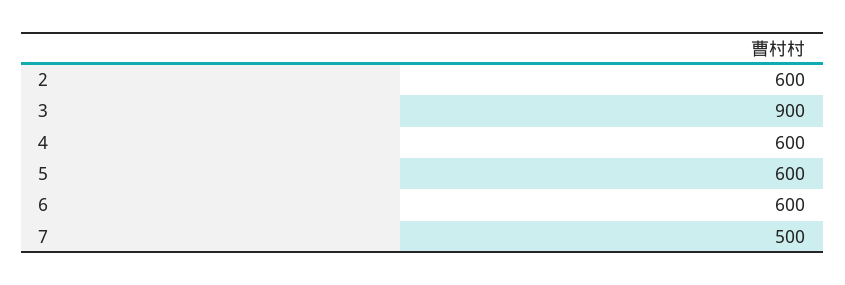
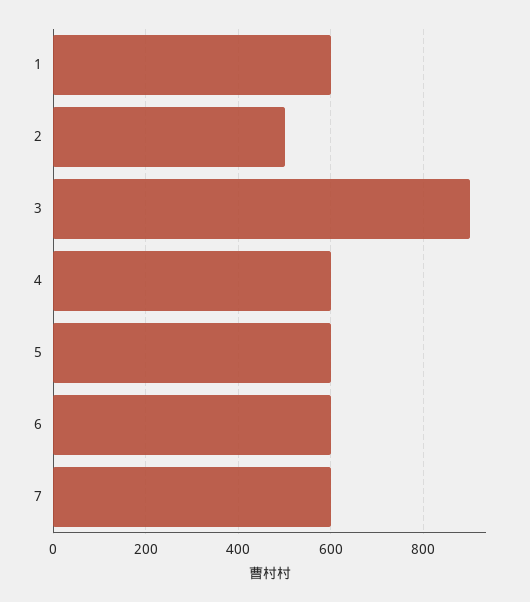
2: 600 -> 500
7: 500 -> 600
1: none -> 600

